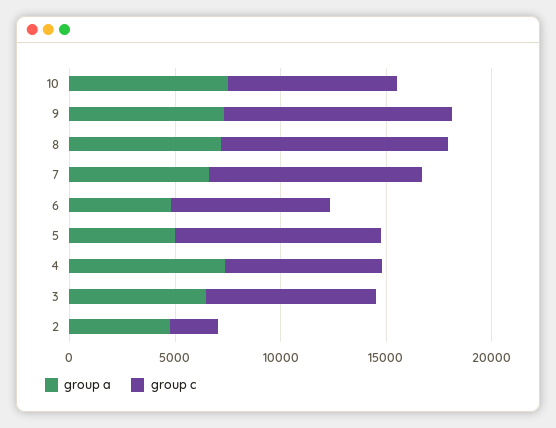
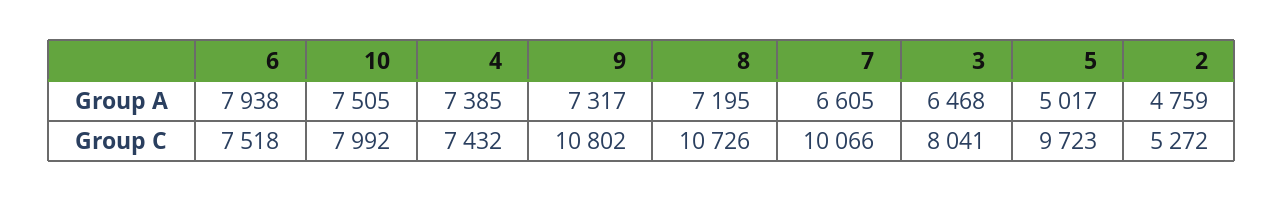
group a, 6: 5000 -> 7938
group c, 2: 2000 -> 5272

